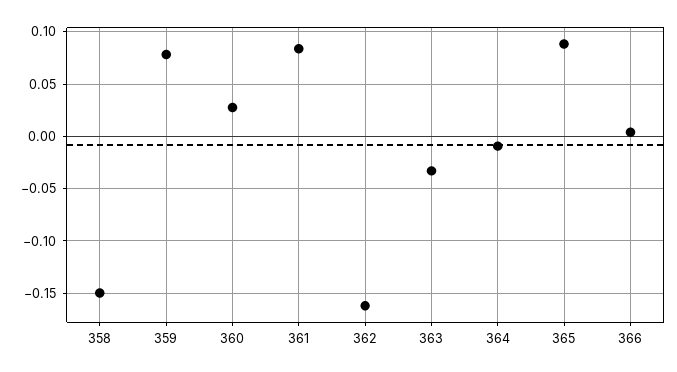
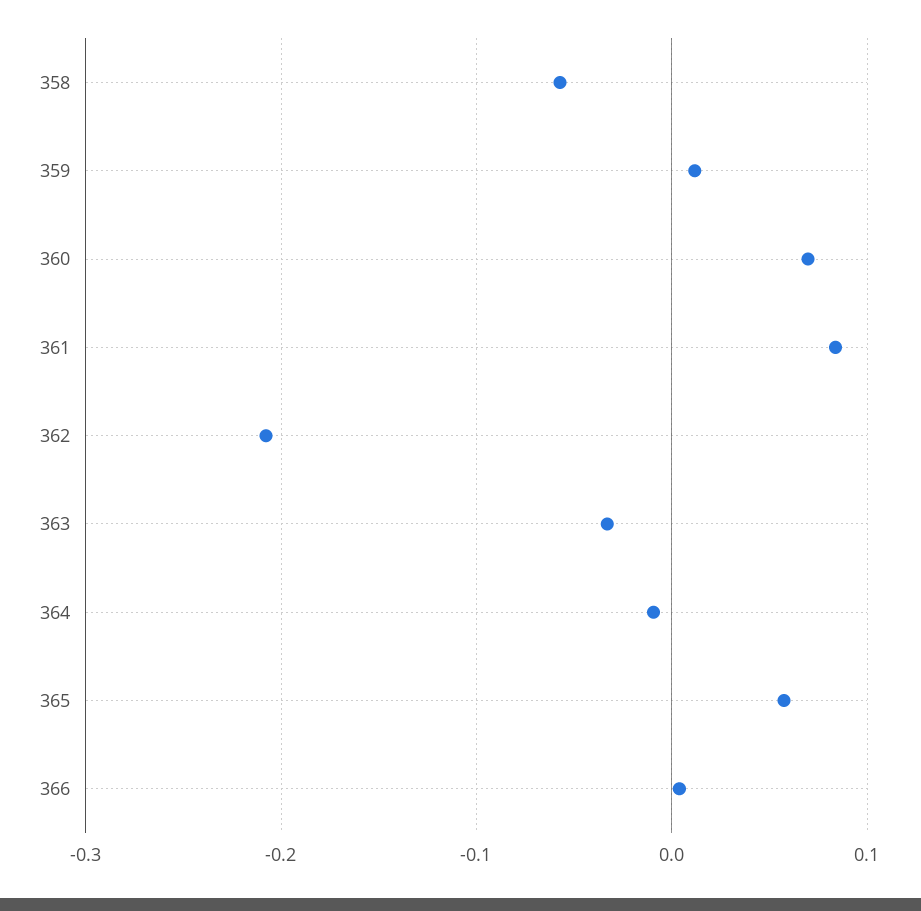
358: -0.15 -> -0.06
359: 0.08 -> 0.01
360: 0.03 -> 0.07
362: -0.16 -> -0.21
365: 0.09 -> 0.06

